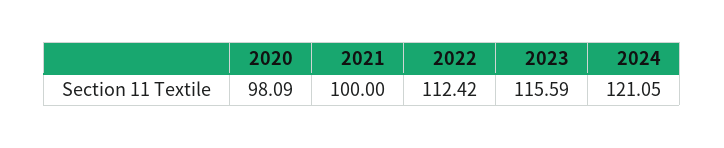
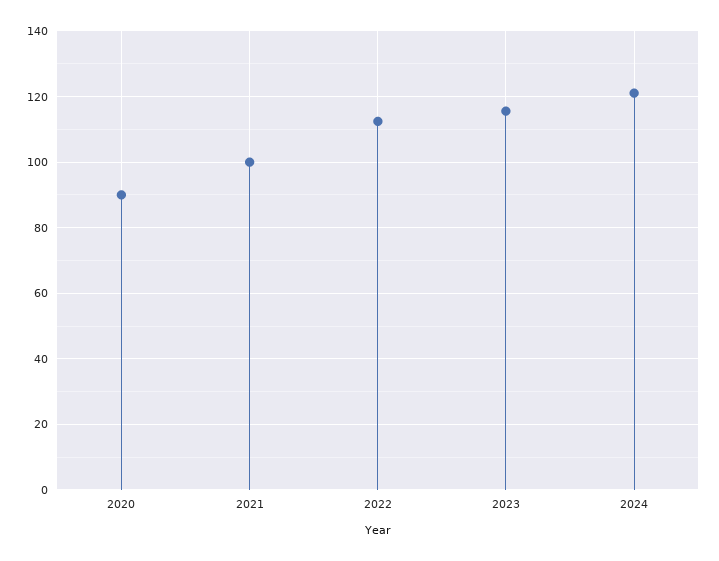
2020: 98.09 -> 90

